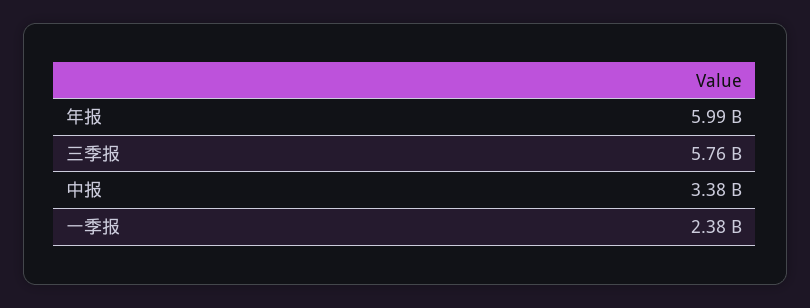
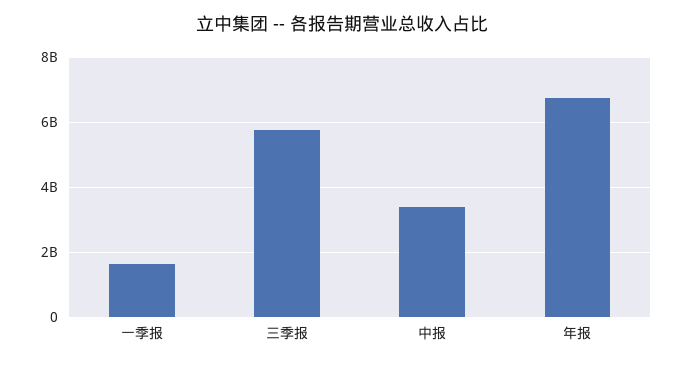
年报: 5990000000 -> 6800000000
一季报: 2380000000 -> 1600000000

